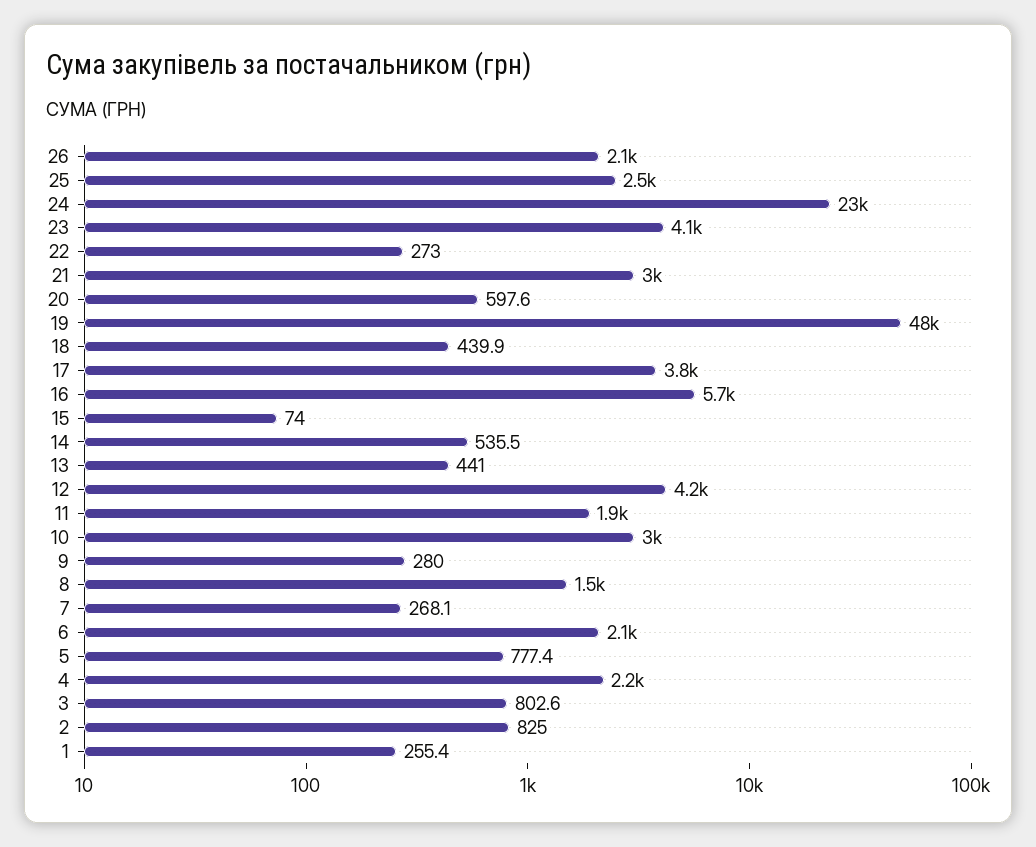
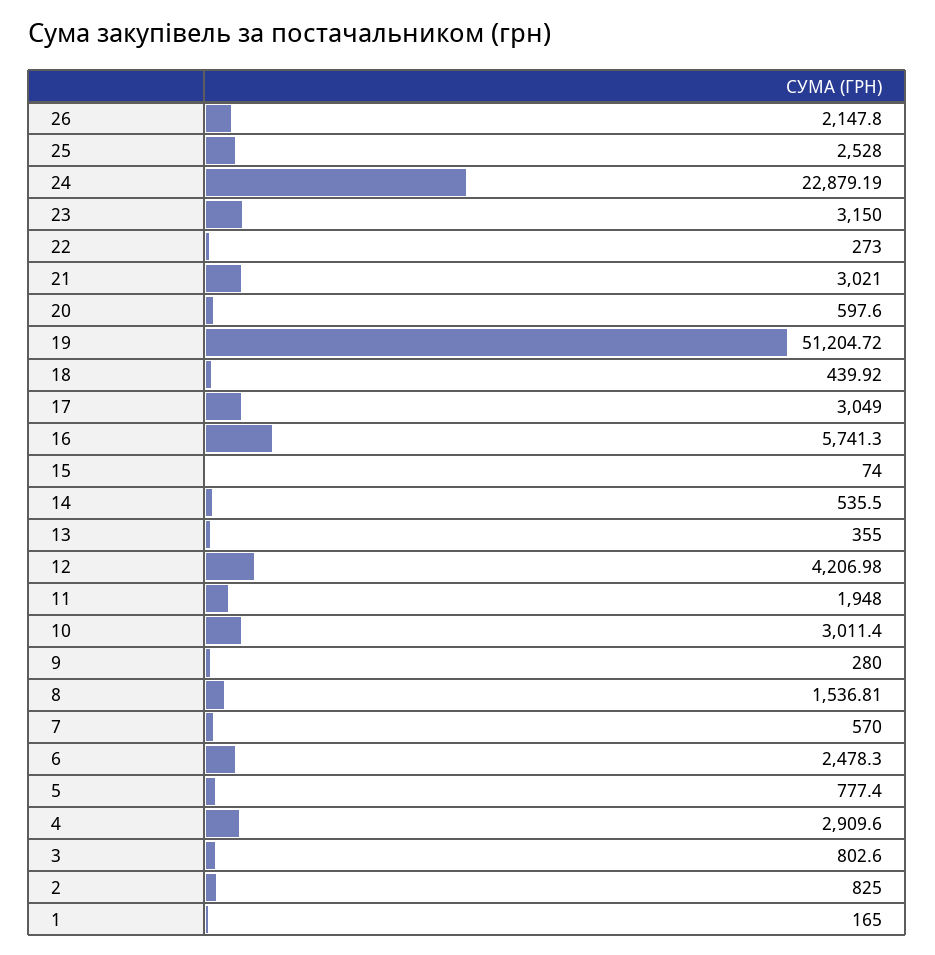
23: 4100 -> 3150
19: 48000 -> 51204.72
17: 3800 -> 3049
13: 441 -> 355
7: 268.1 -> 570
6: 2100 -> 2478.3
4: 2200 -> 2909.6
1: 255.4 -> 165

